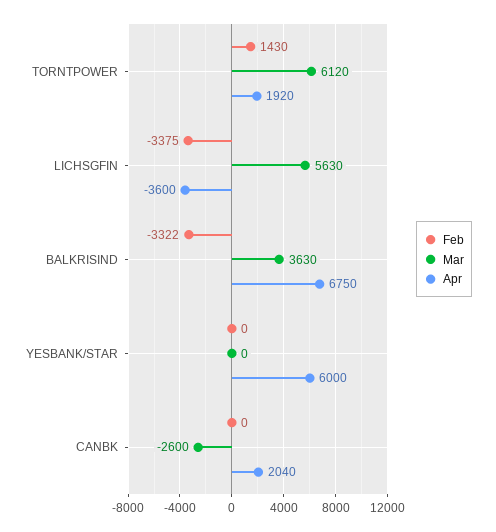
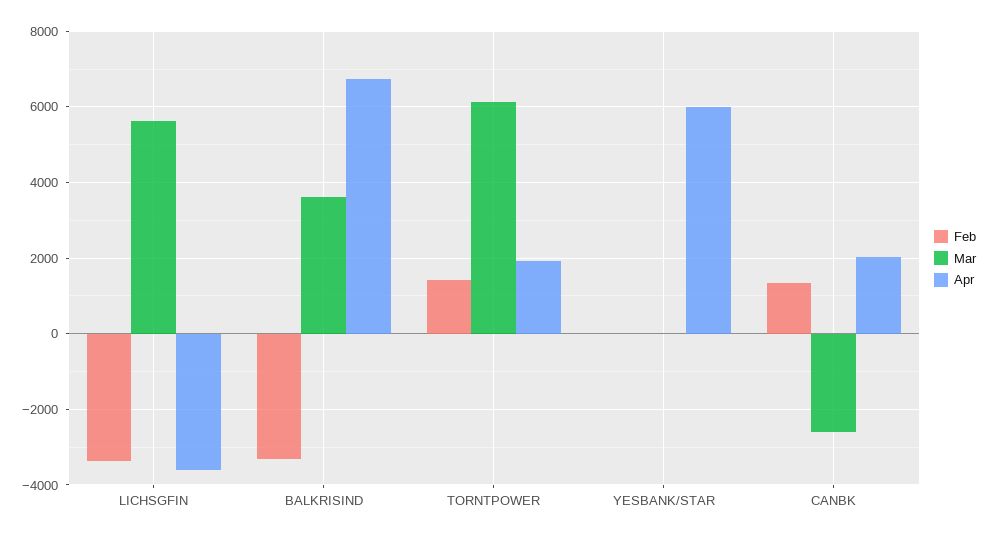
Feb, CANBK: 0 -> 1400

